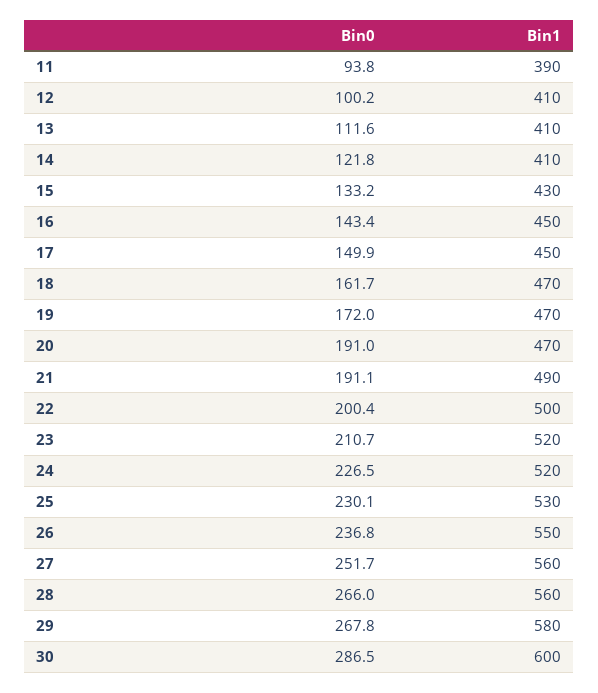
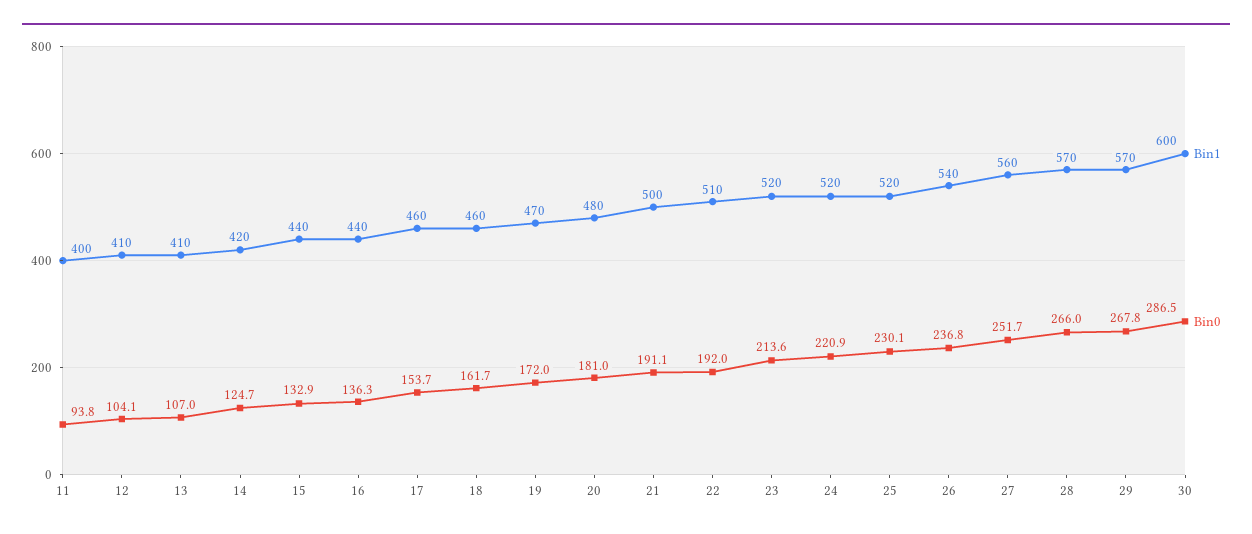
Bin1, 11: 390 -> 400
Bin0, 12: 100.2 -> 104.1
Bin0, 13: 111.6 -> 107
Bin0, 14: 121.8 -> 124.7
Bin1, 14: 410 -> 420
Bin0, 15: 133.2 -> 132.9
Bin1, 15: 430 -> 440
Bin0, 16: 143.4 -> 136.3
Bin1, 16: 450 -> 440
Bin0, 17: 149.9 -> 153.7
Bin1, 17: 450 -> 460
Bin1, 18: 470 -> 460
Bin0, 20: 191 -> 181
Bin1, 20: 470 -> 480
Bin1, 21: 490 -> 500
Bin0, 22: 200.4 -> 192
Bin1, 22: 500 -> 510
Bin0, 23: 210.7 -> 213.6
Bin0, 24: 226.5 -> 220.9
Bin1, 25: 530 -> 520
Bin1, 26: 550 -> 540
Bin1, 28: 560 -> 570
Bin1, 29: 580 -> 570

